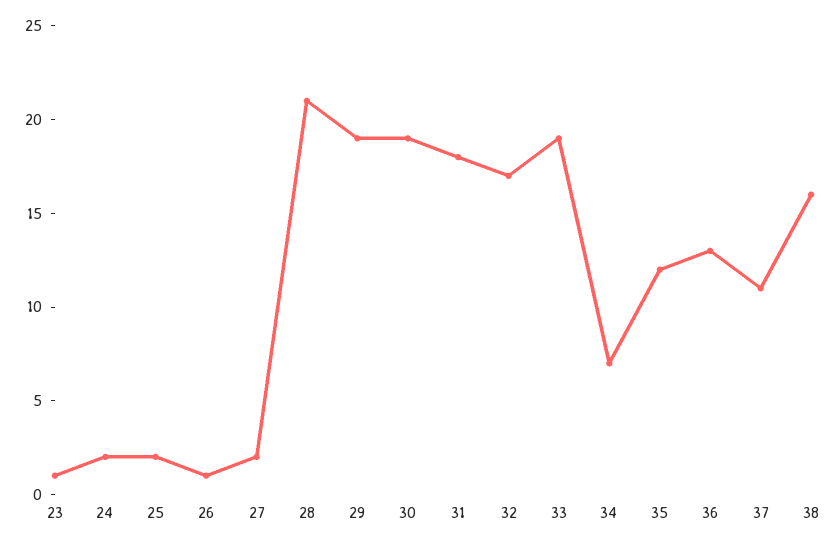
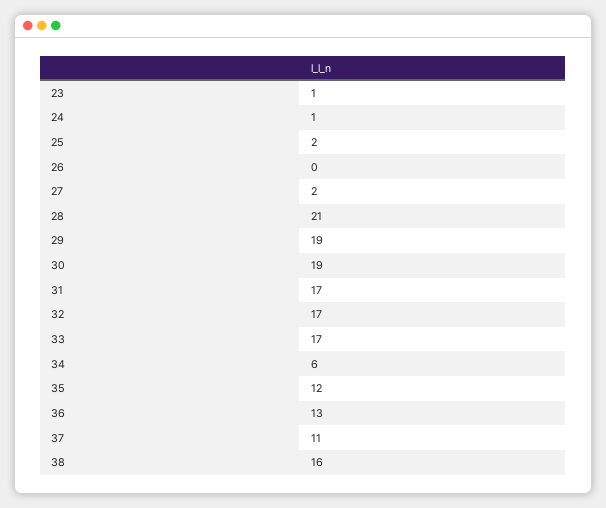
24: 2 -> 1
26: 1 -> 0
31: 18 -> 17
33: 19 -> 17
34: 7 -> 6

